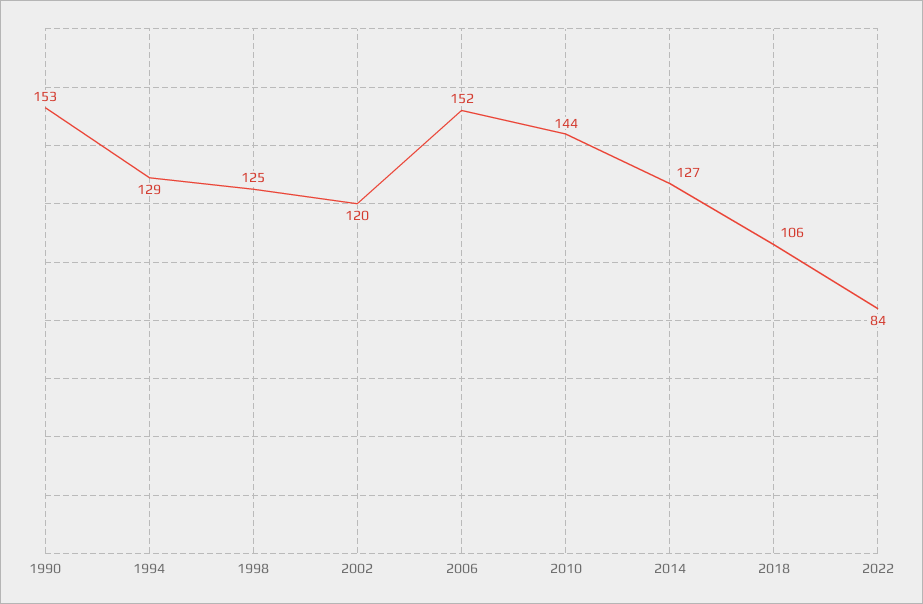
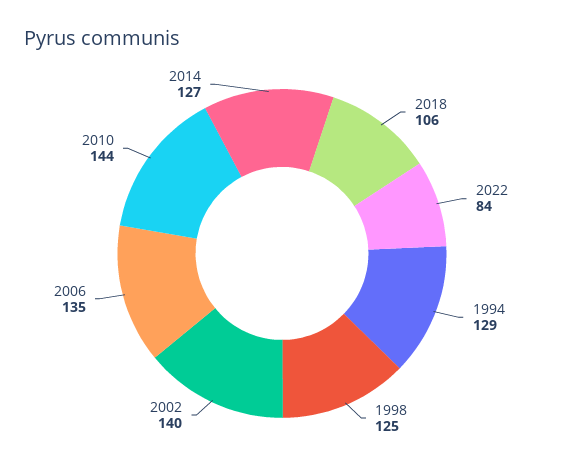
1990: 153 -> none
2002: 120 -> 140
2006: 152 -> 135

